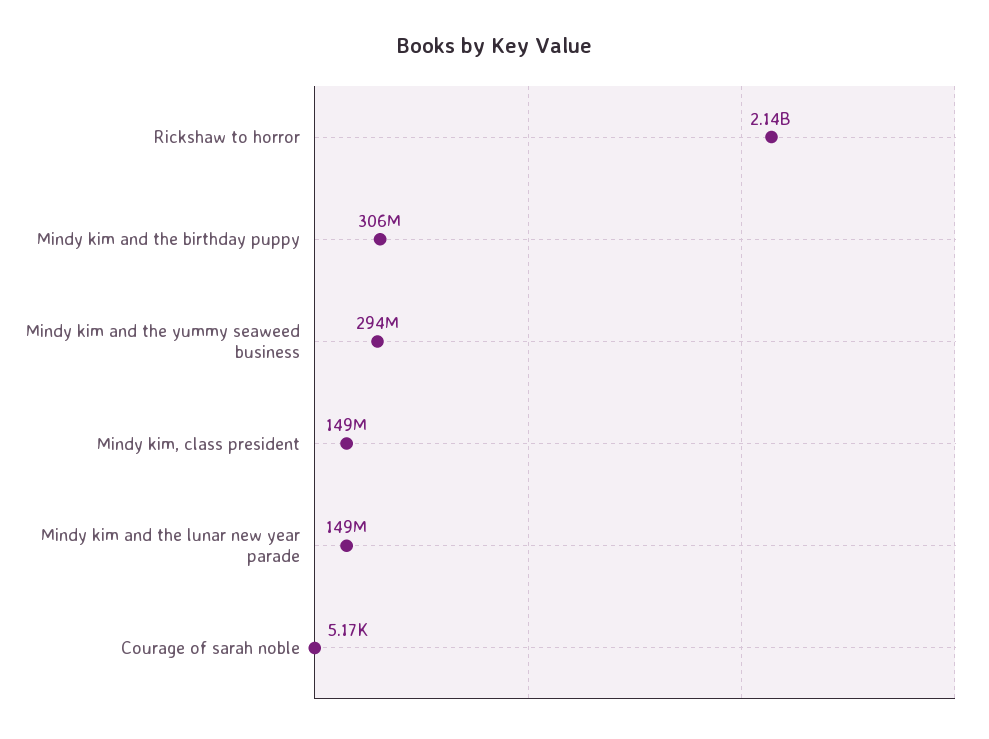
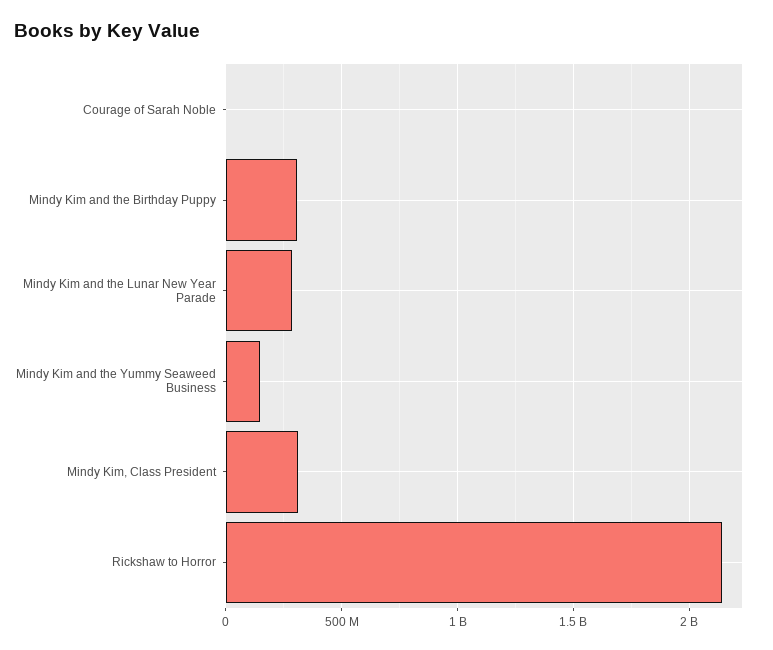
Mindy kim and the yummy seaweed business: 294000000 -> 150000000
Mindy kim, class president: 149000000 -> 300000000
Mindy kim and the lunar new year parade: 149000000 -> 300000000

